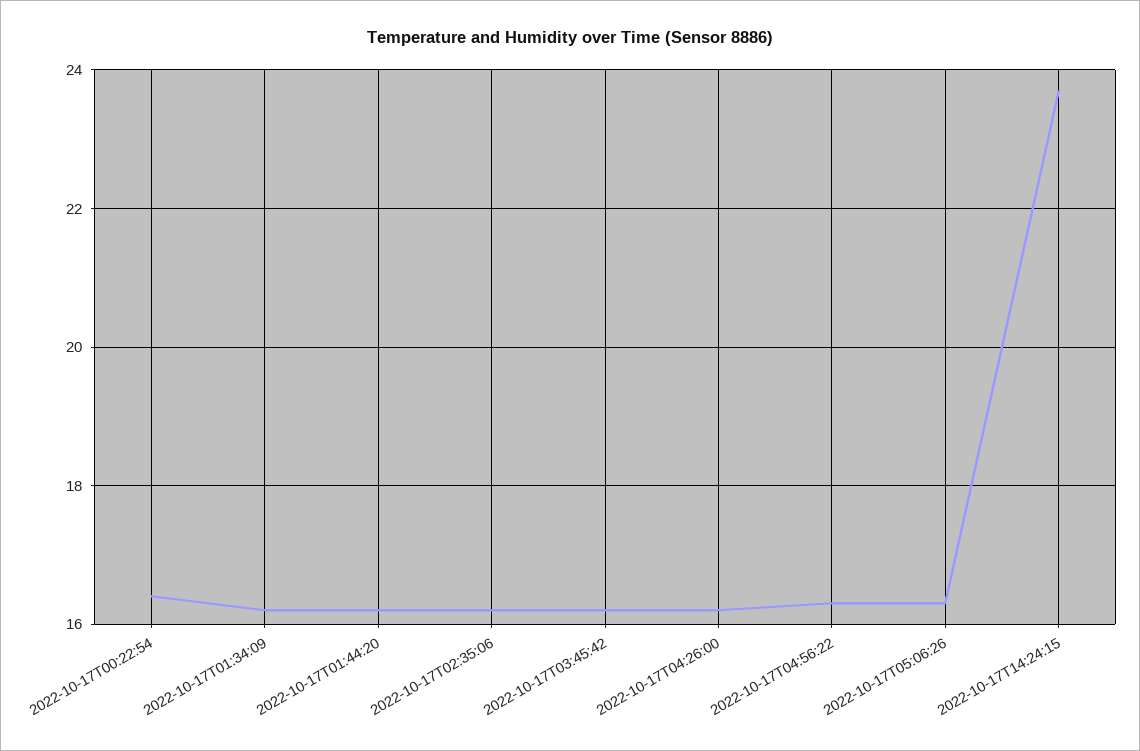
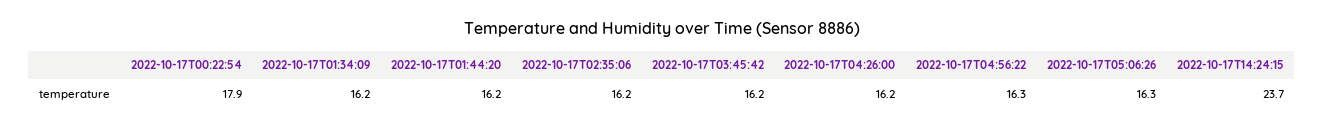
2022-10-17T00:22:54: 16.5 -> 17.9

